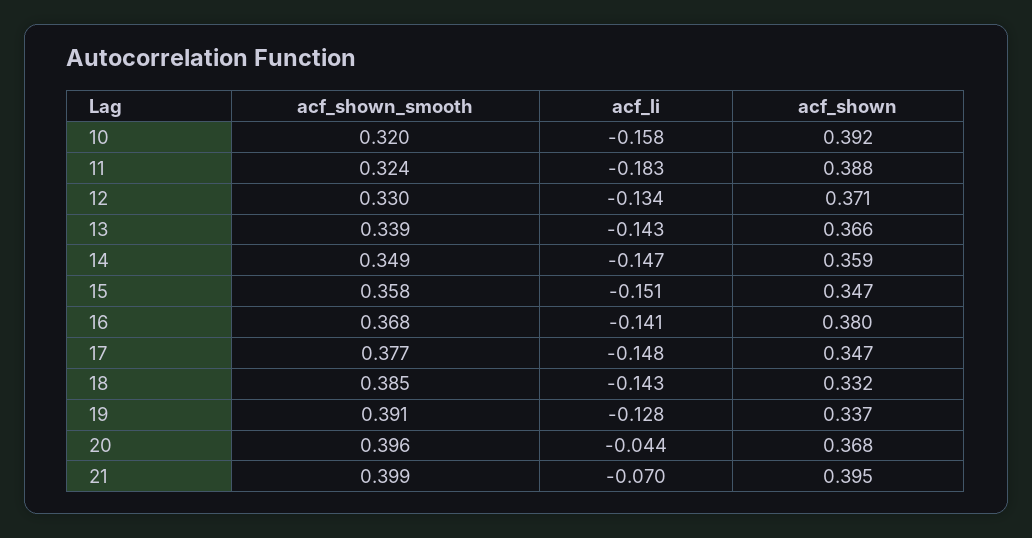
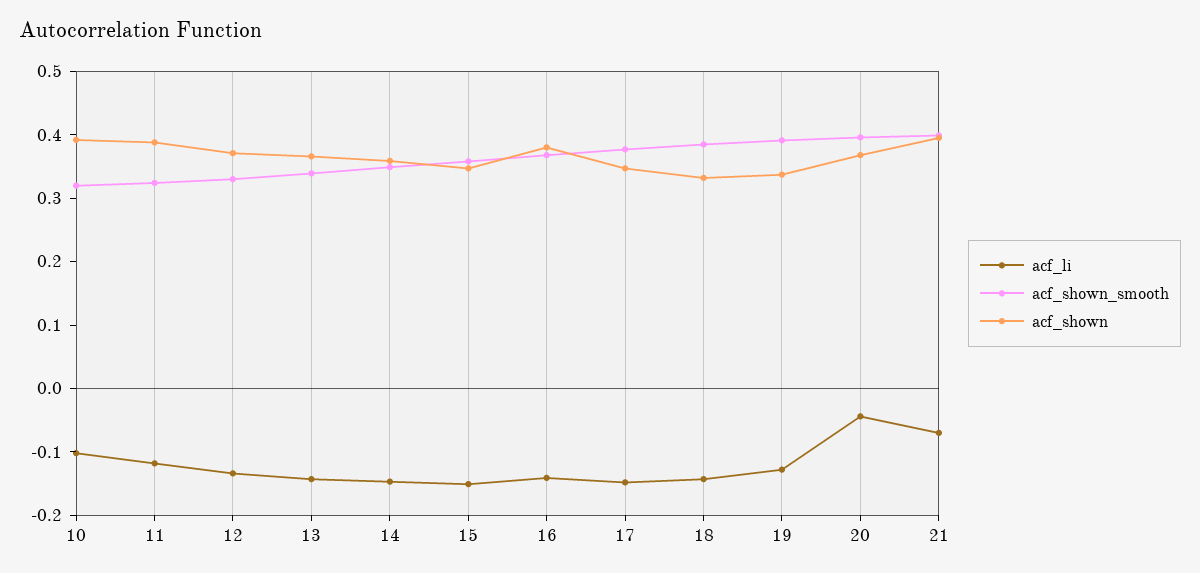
acf_li, 10: -0.158 -> -0.1
acf_li, 11: -0.183 -> -0.12

